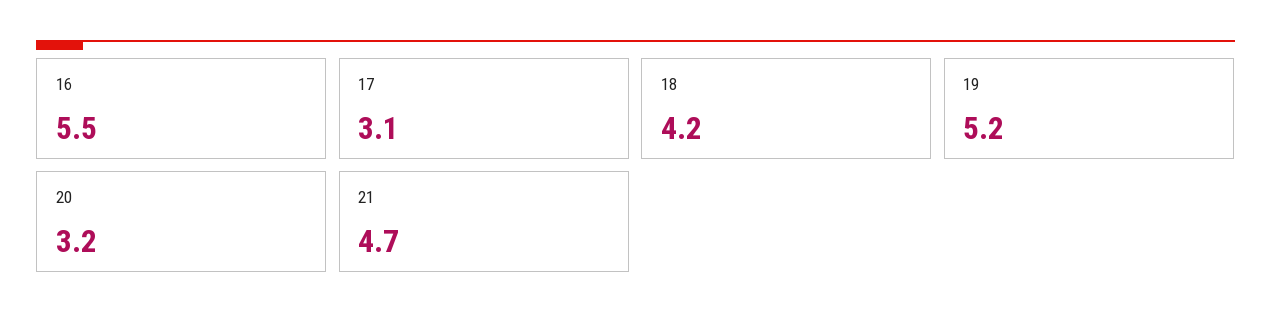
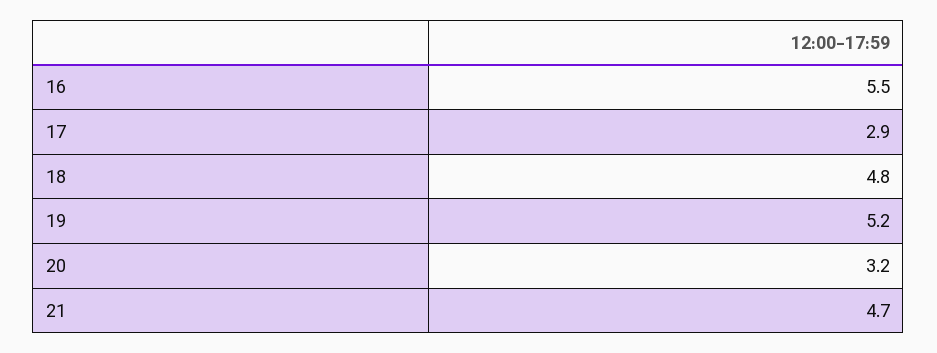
17: 3.1 -> 2.9
18: 4.2 -> 4.8

